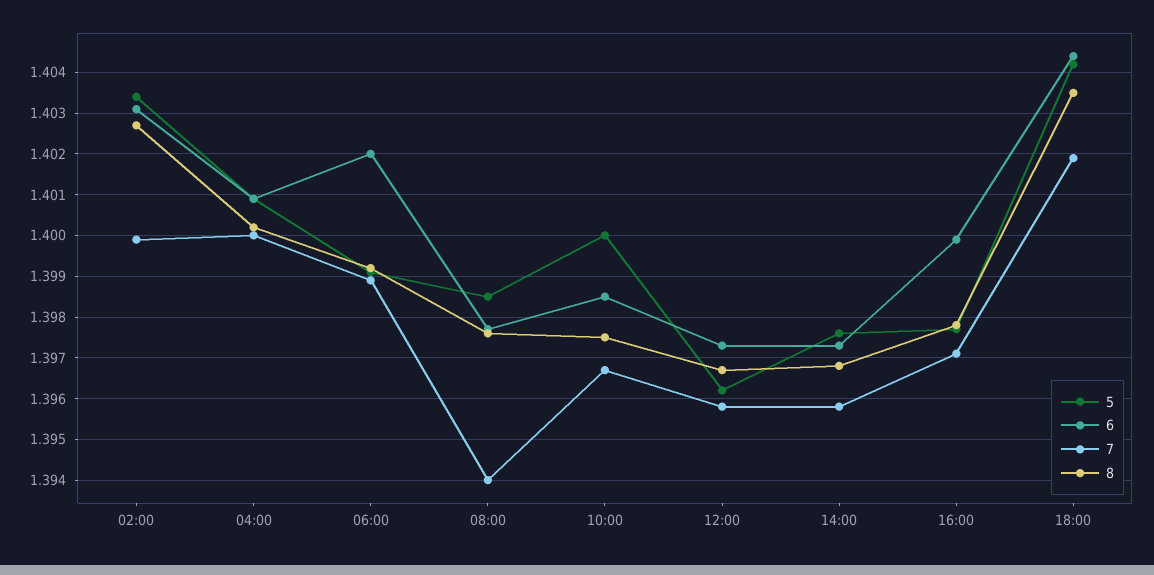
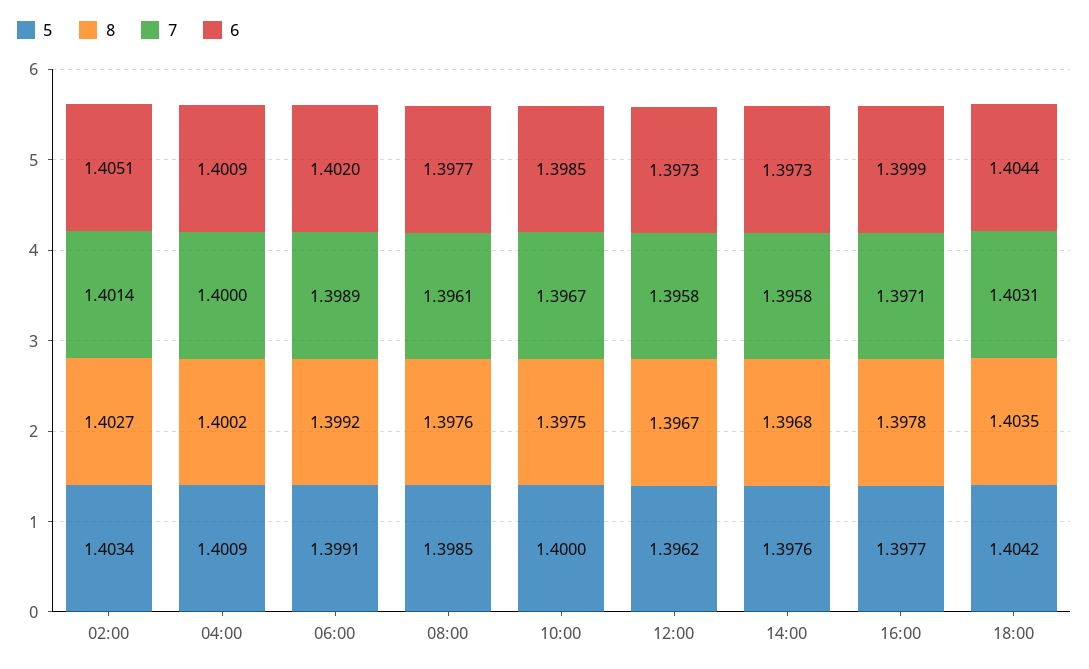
6, 02:00: 1.403 -> 1.4051
7, 02:00: 1.4 -> 1.4014
7, 08:00: 1.394 -> 1.3961
7, 18:00: 1.402 -> 1.4031

